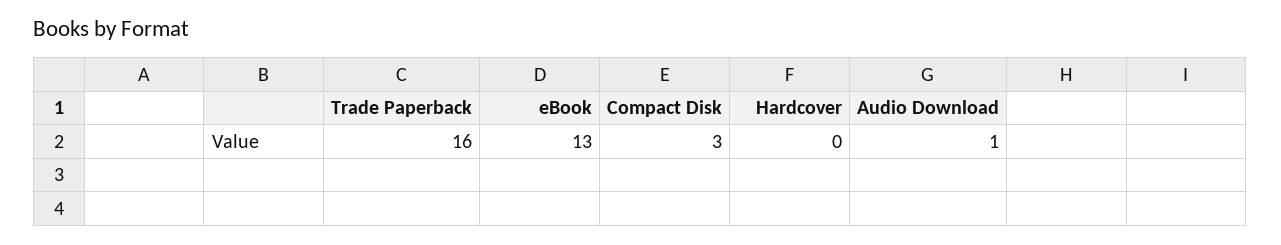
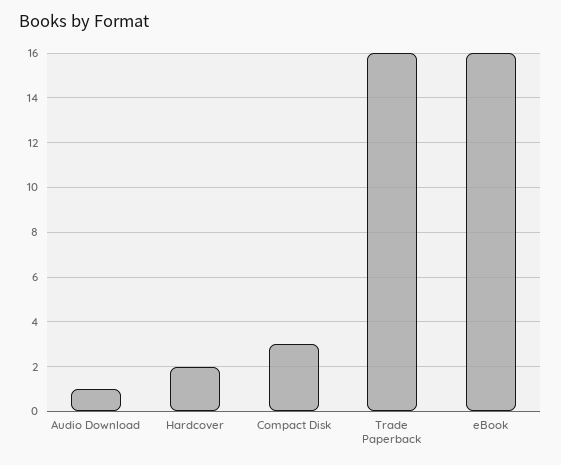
eBook: 13 -> 16
Hardcover: 0 -> 2

